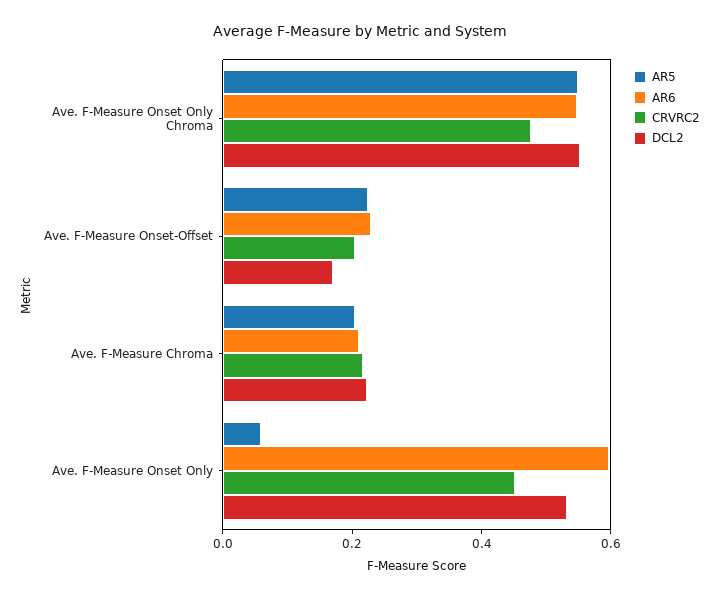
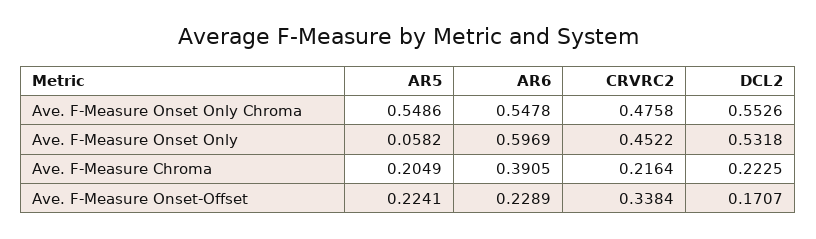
CRVRC2, Ave. F-Measure Onset-Offset: 0.2 -> 0.3384
AR6, Ave. F-Measure Chroma: 0.2 -> 0.3905

